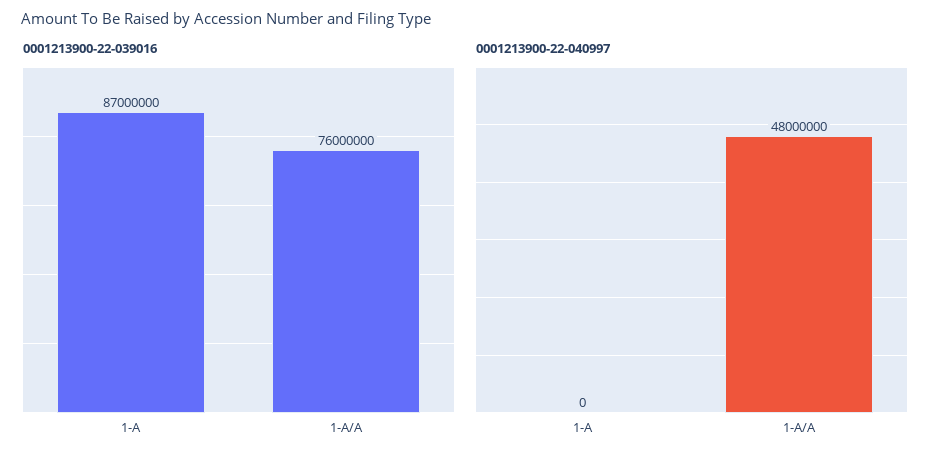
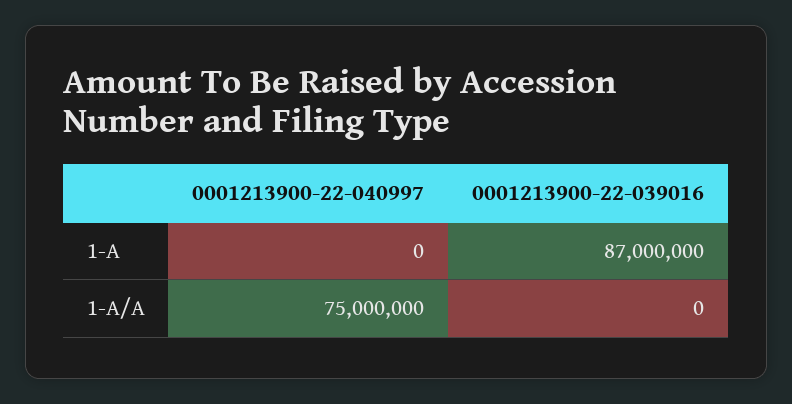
0001213900-22-039016, 1-A/A: 76000000 -> 0
0001213900-22-040997, 1-A/A: 48000000 -> 75000000

